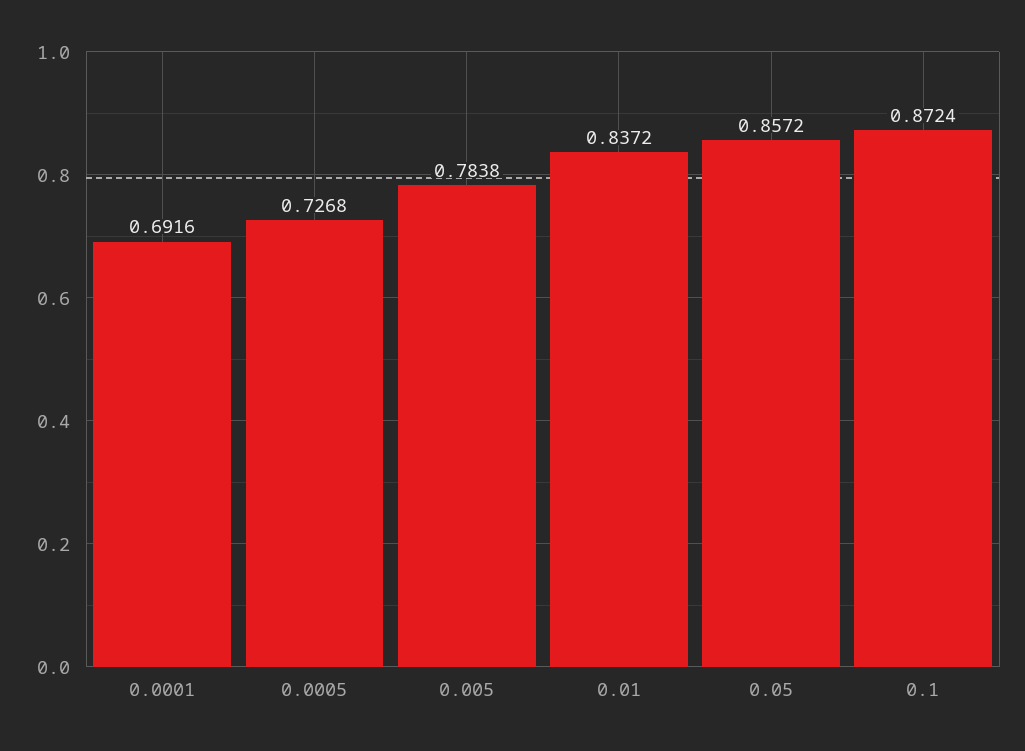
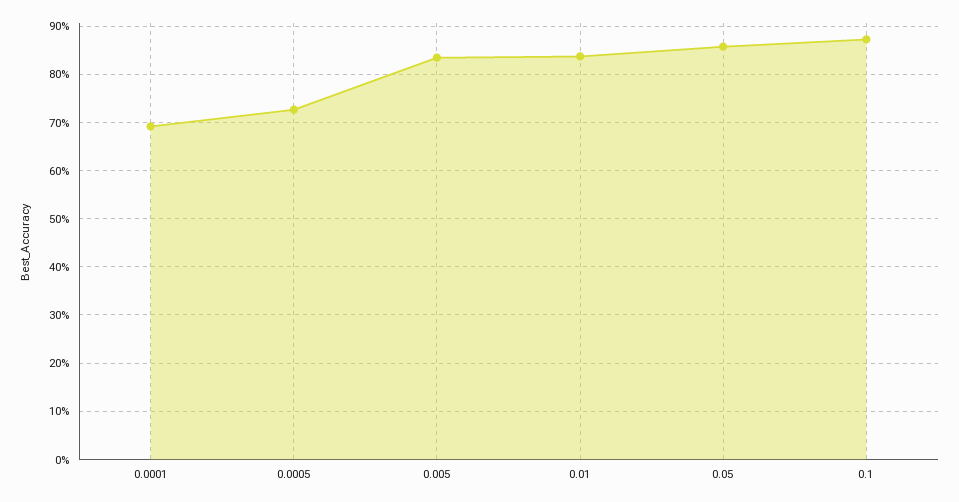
0.005: 0.7838 -> 0.84

